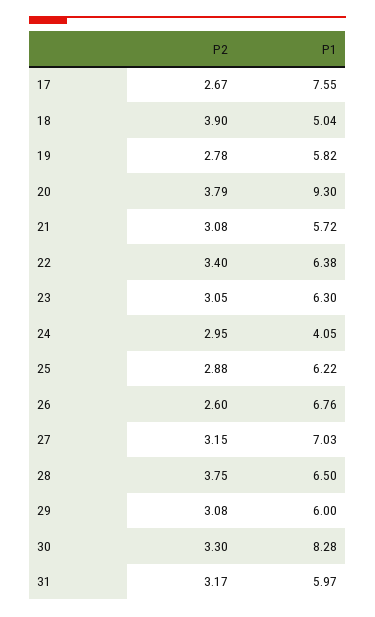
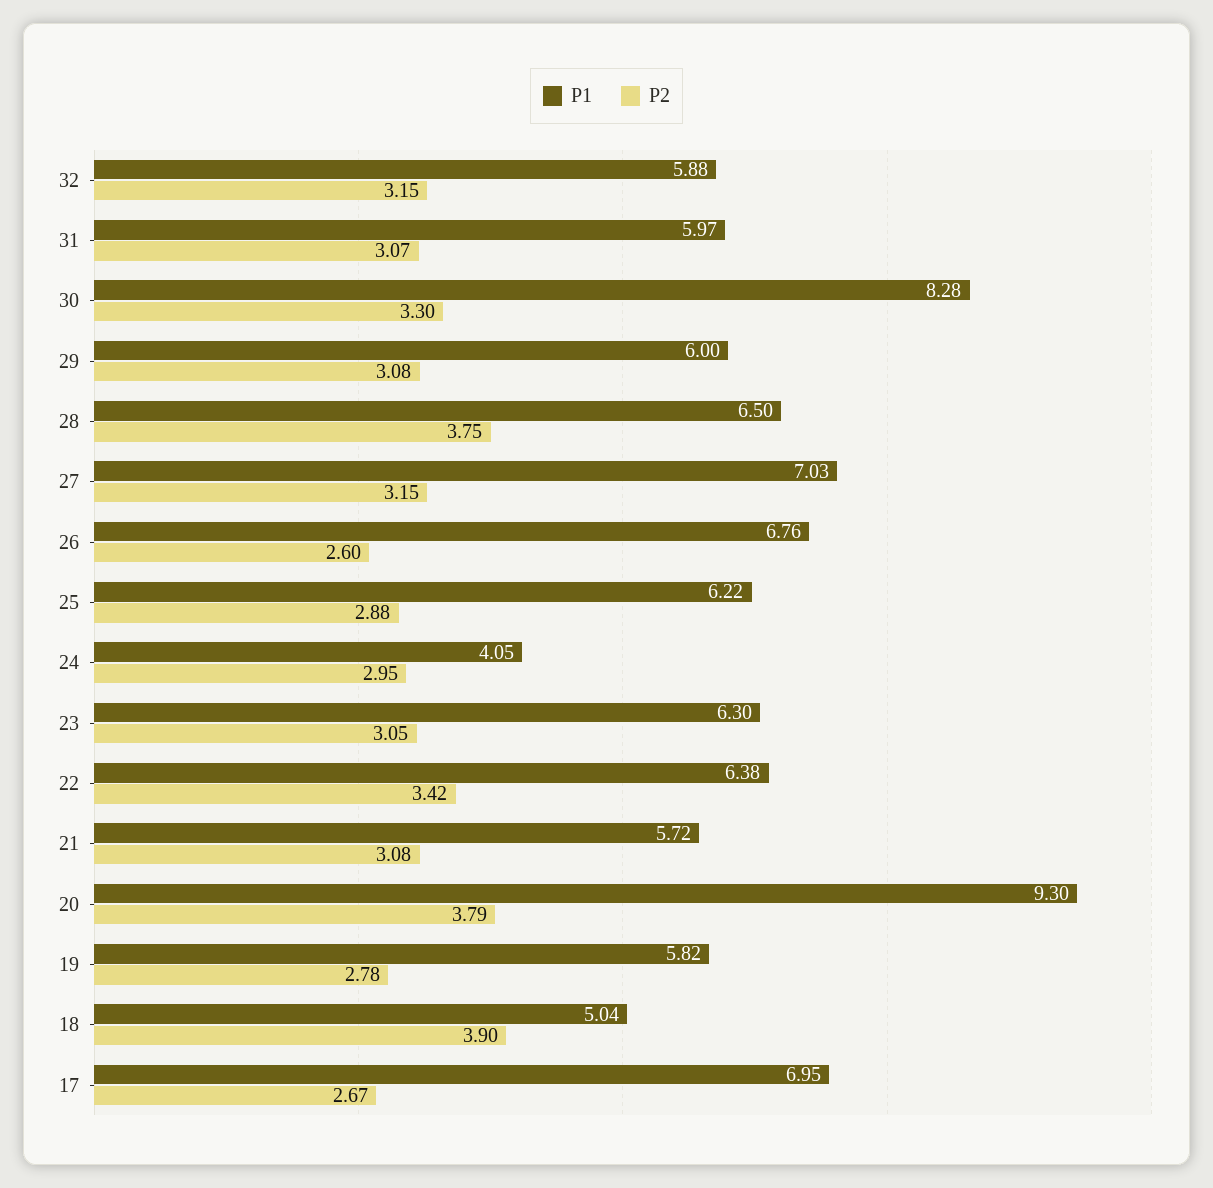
P1, 17: 7.55 -> 6.95
P2, 22: 3.4 -> 3.42
P2, 31: 3.17 -> 3.07
P1, 32: none -> 5.88
P2, 32: none -> 3.15

